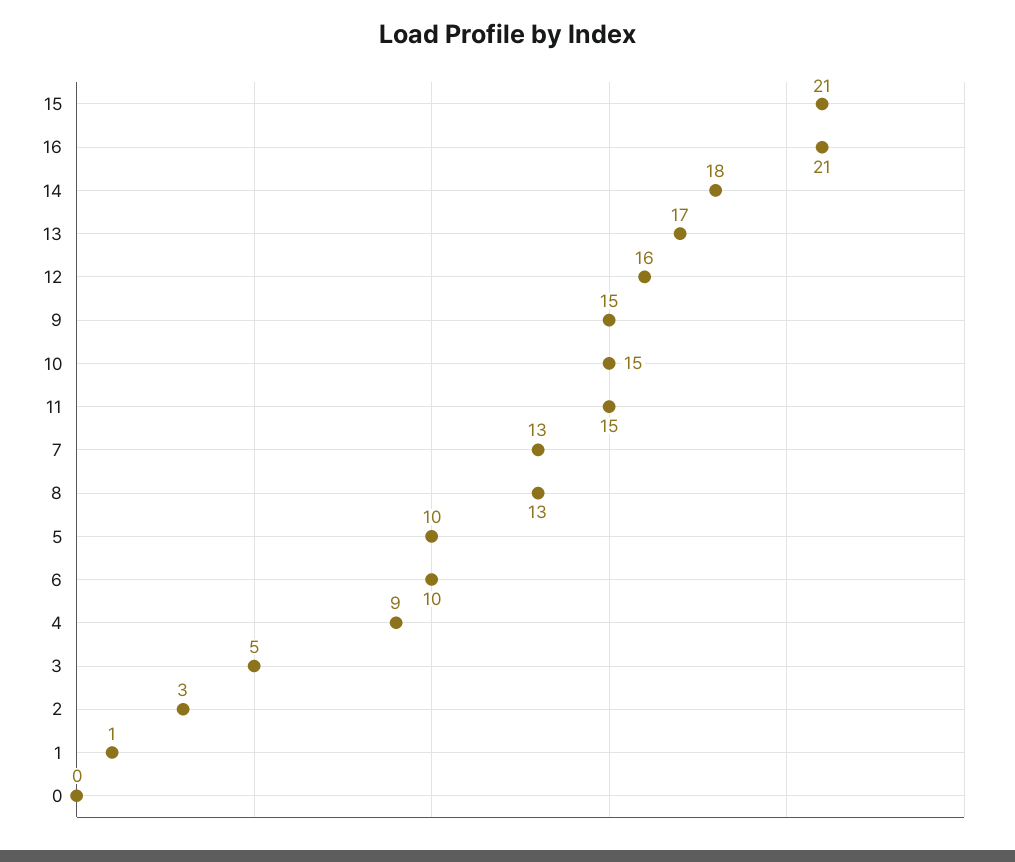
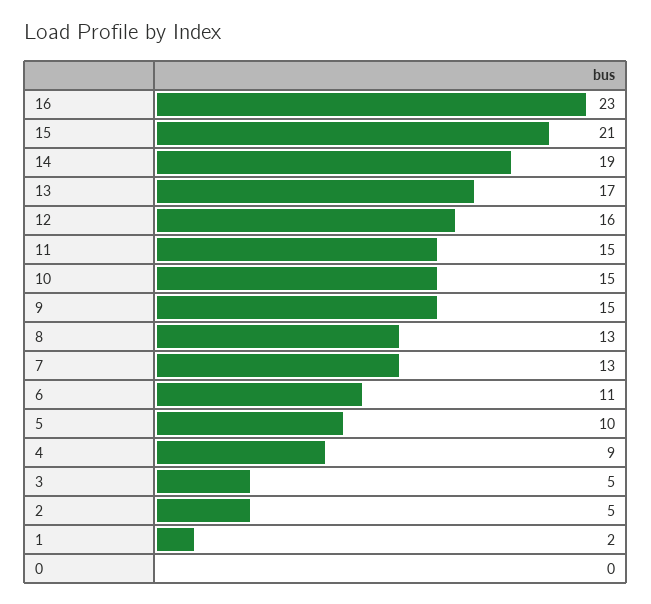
16: 21 -> 23
14: 18 -> 19
6: 10 -> 11
2: 3 -> 5
1: 1 -> 2

